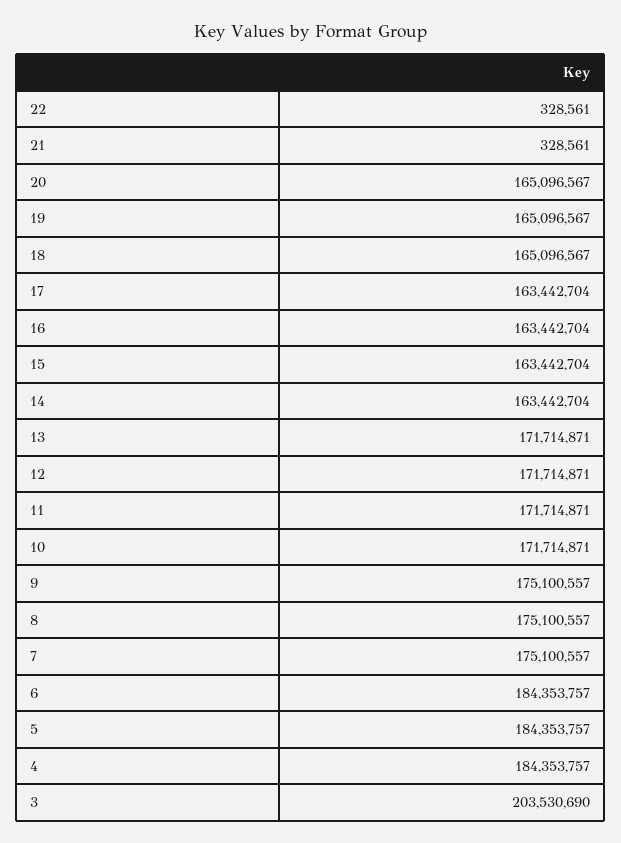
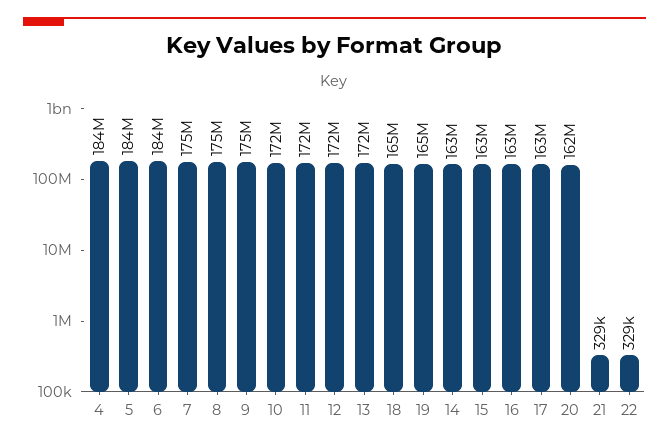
20: 165096567 -> 162000000
3: 203530690 -> none

